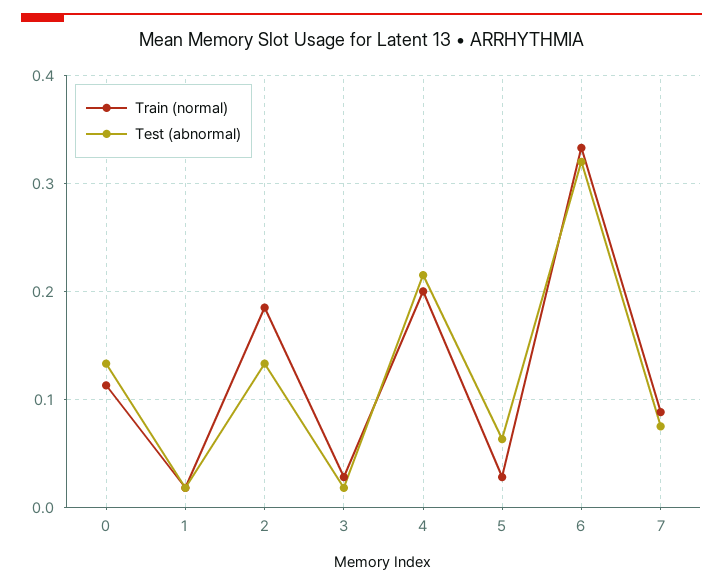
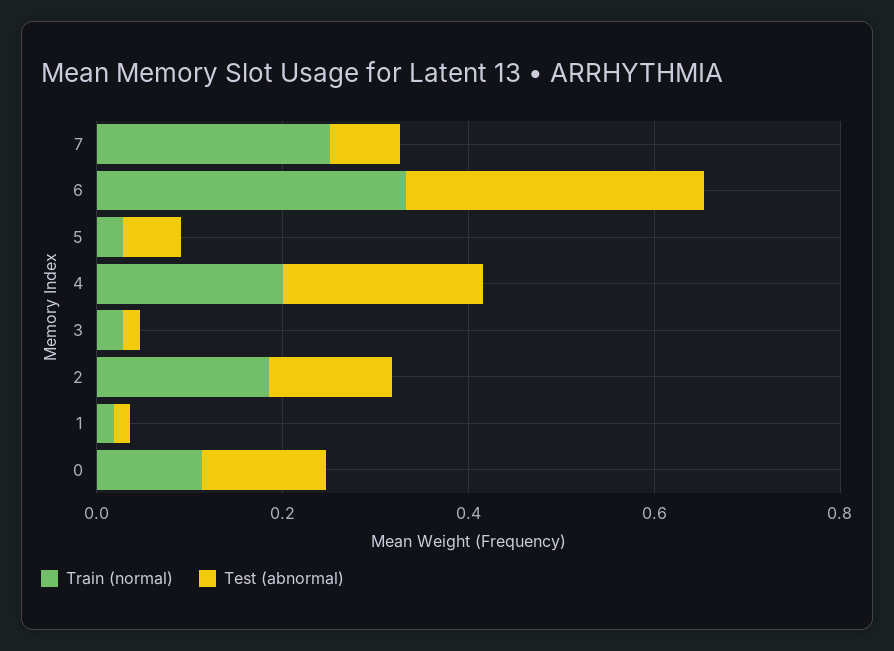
Train (normal), 7: 0.09 -> 0.25

